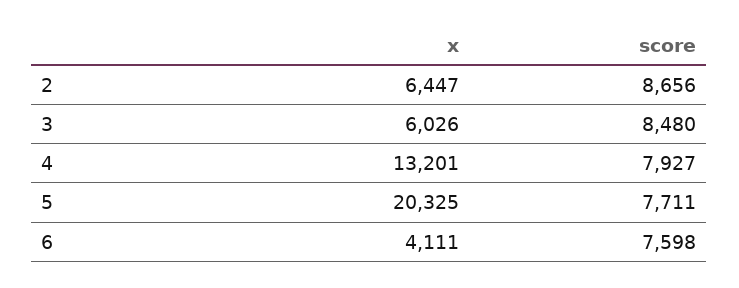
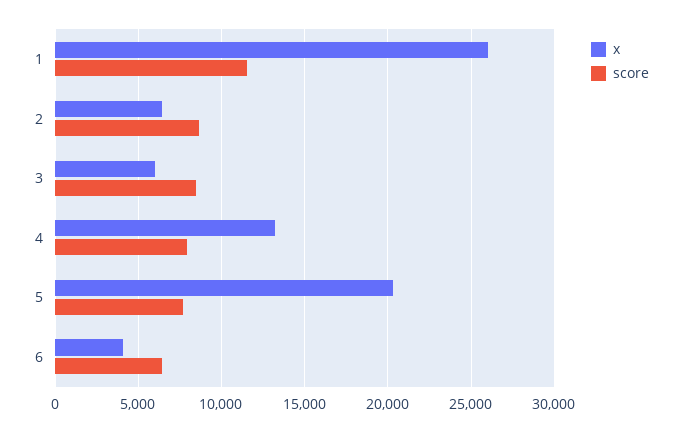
score, 6: 7598 -> 6500
x, 1: none -> 26000
score, 1: none -> 11500

